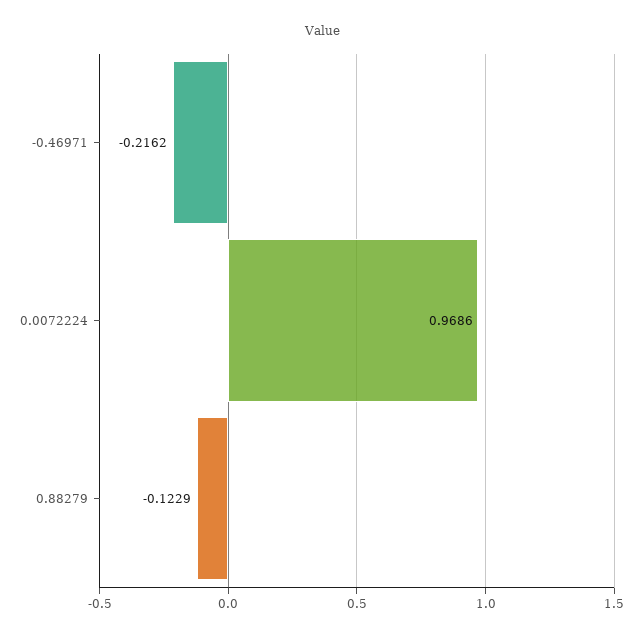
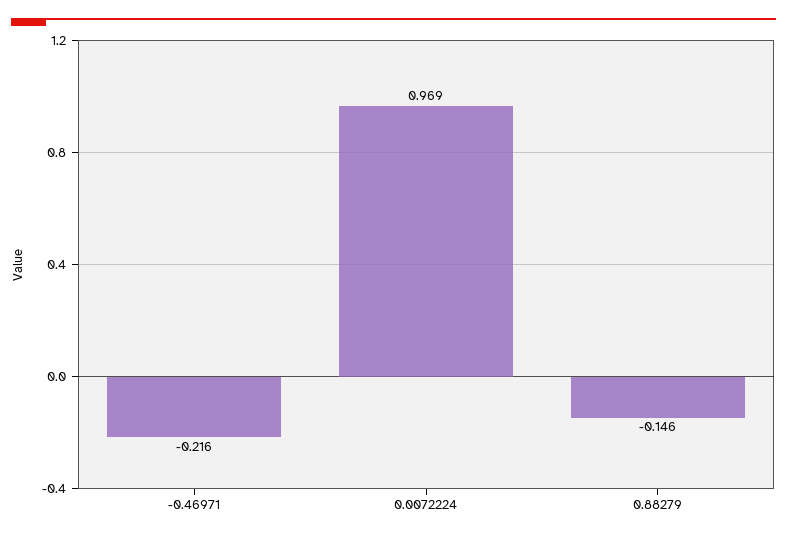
0.88279: -0.1229 -> -0.146

